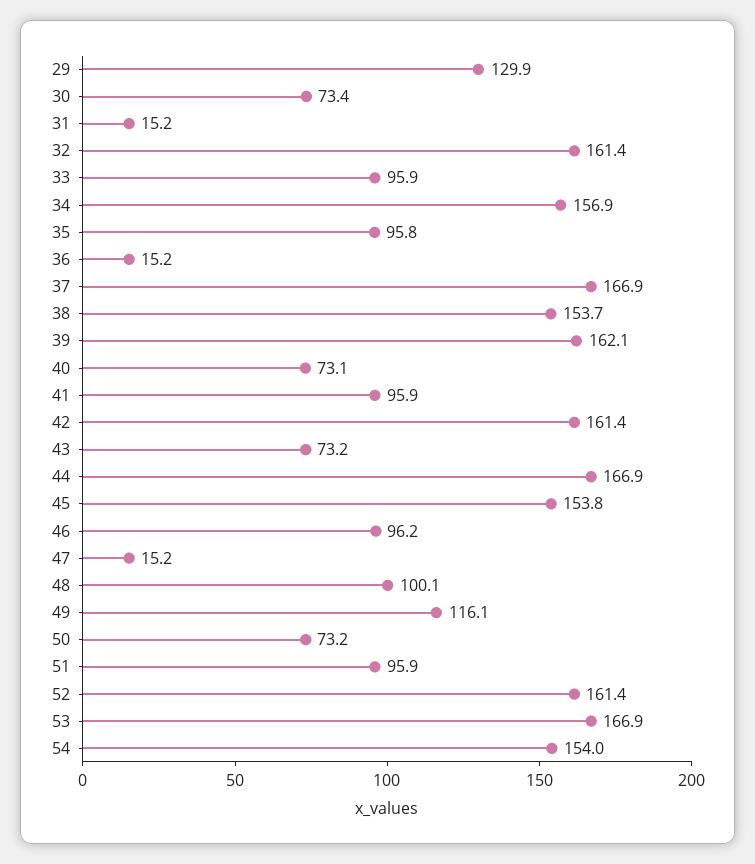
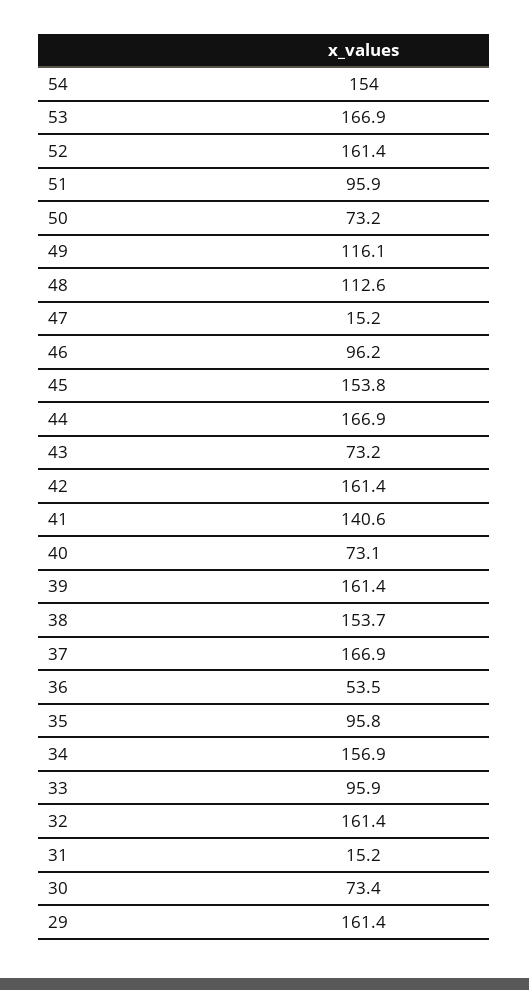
29: 129.9 -> 161.4
36: 15.2 -> 53.5
39: 162.1 -> 161.4
41: 95.9 -> 140.6
48: 100.1 -> 112.6

